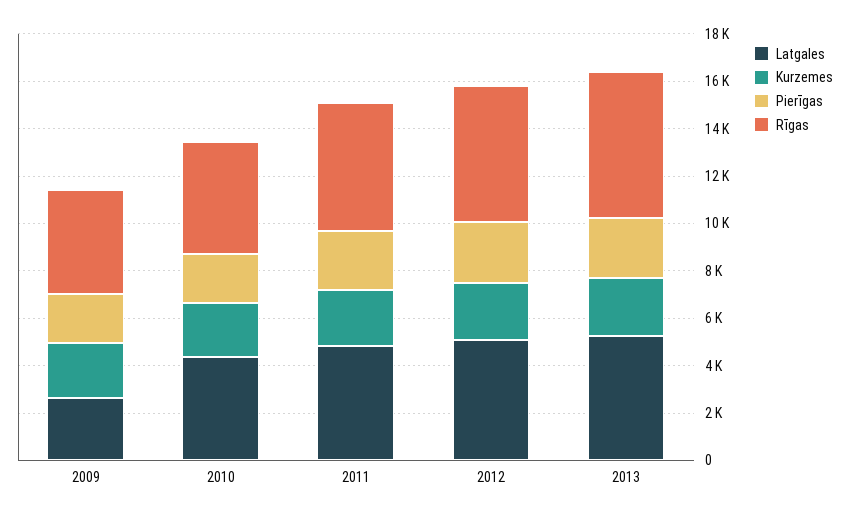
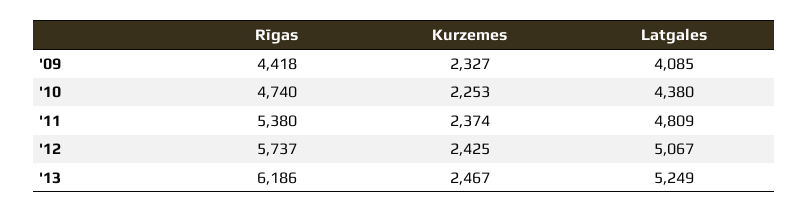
Latgales, 2009: 2500 -> 4085
Pierīgas, 2009: 2000 -> none
Pierīgas, 2010: 2000 -> none
Pierīgas, 2011: 2500 -> none
Pierīgas, 2012: 2500 -> none
Pierīgas, 2013: 2500 -> none

